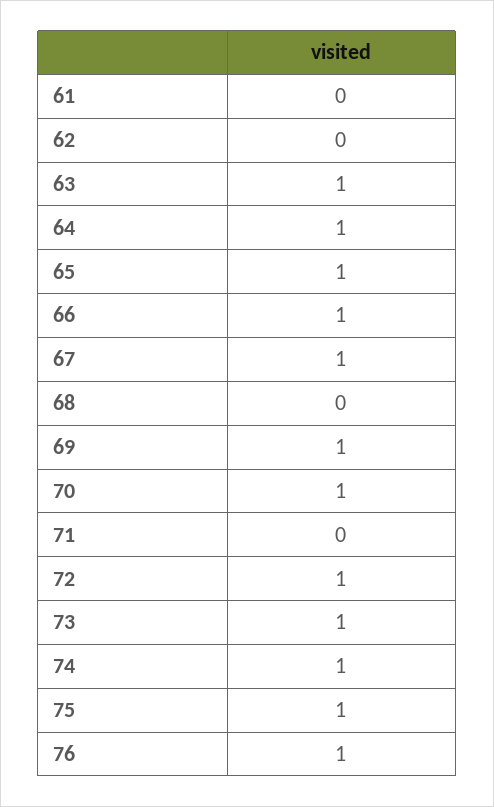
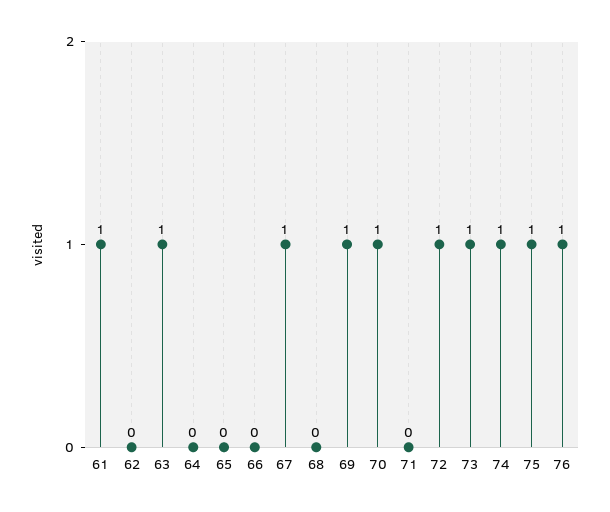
61: 0 -> 1
64: 1 -> 0
65: 1 -> 0
66: 1 -> 0

